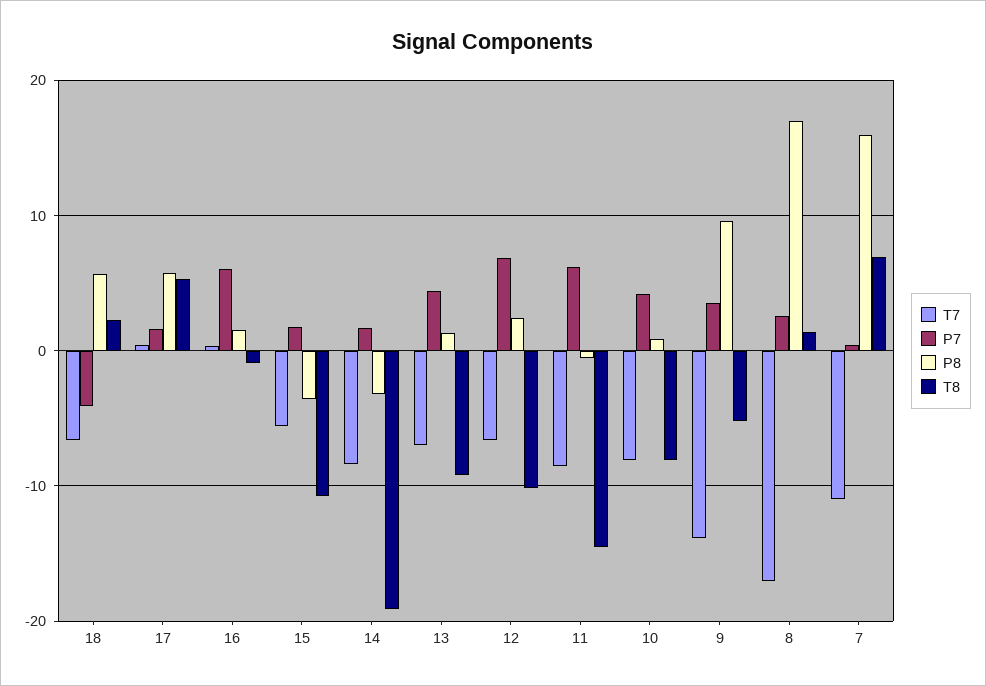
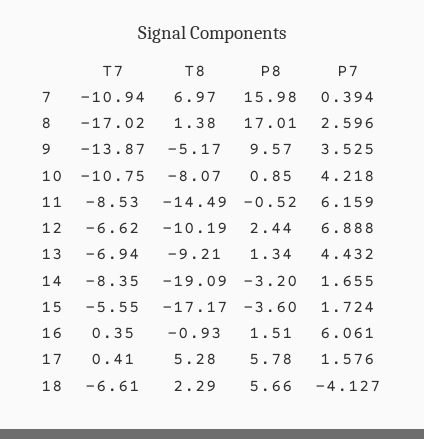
T8, 15: -11 -> -17.17
T7, 10: -8 -> -10.75

